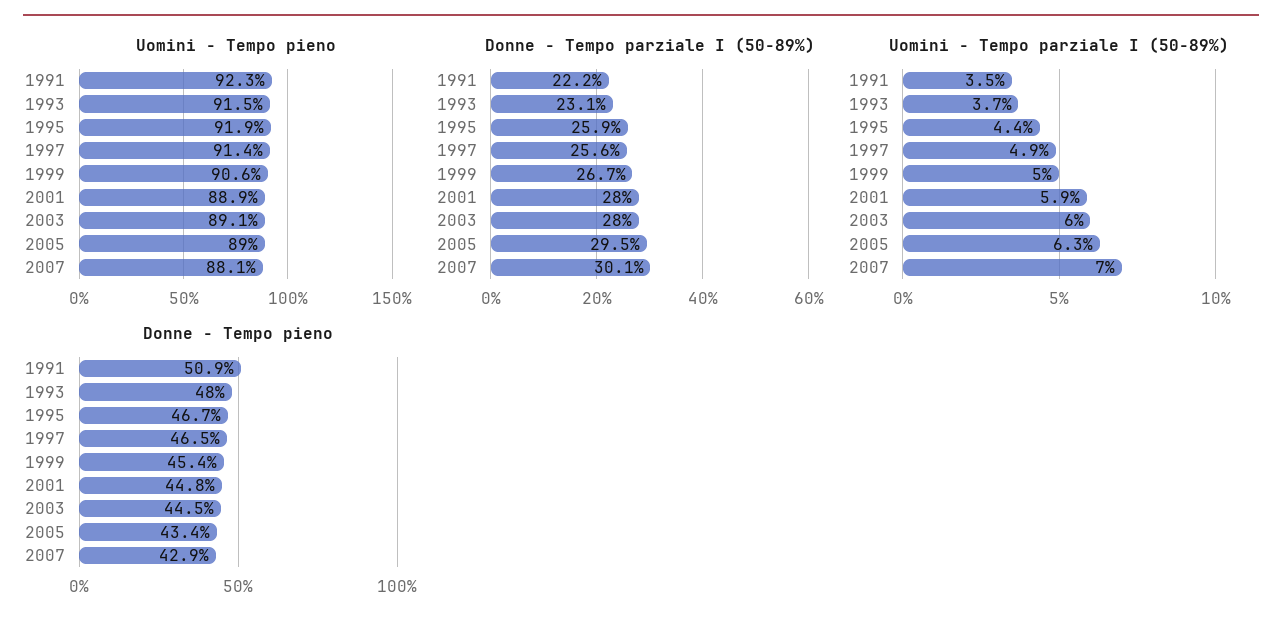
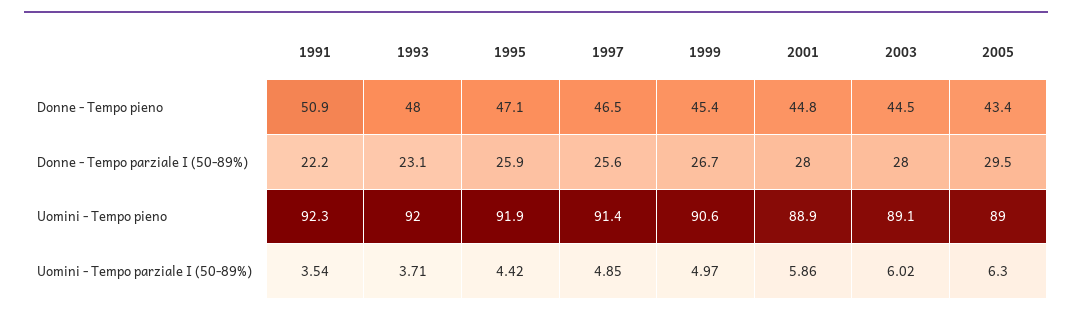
Uomini - Tempo pieno, 1993: 91.5 -> 92
Uomini - Tempo pieno, 2007: 88.1 -> none
Donne - Tempo parziale I (50-89%), 2007: 30.1 -> none
Uomini - Tempo parziale I (50-89%), 2007: 7 -> none
Donne - Tempo pieno, 1995: 46.7 -> 47.1
Donne - Tempo pieno, 2007: 42.9 -> none

